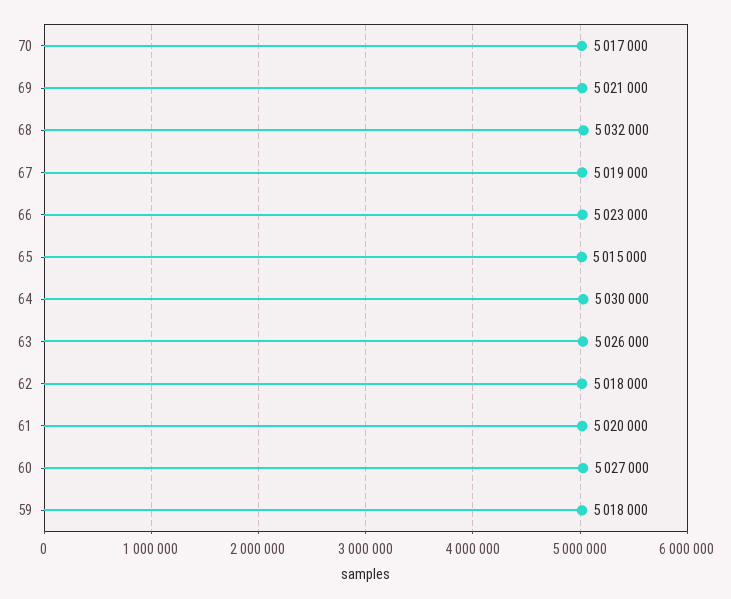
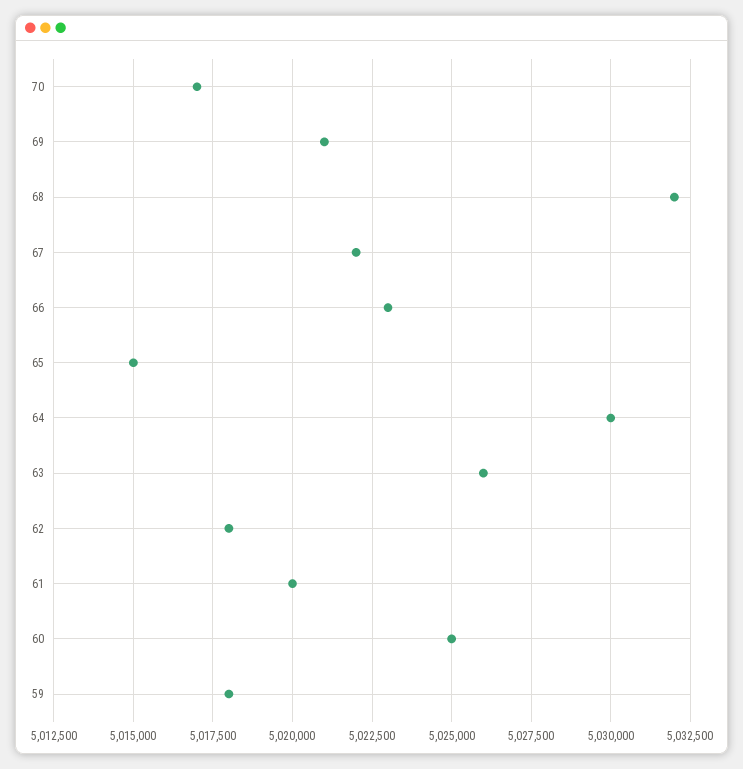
67: 5019000 -> 5022000
60: 5027000 -> 5025000

